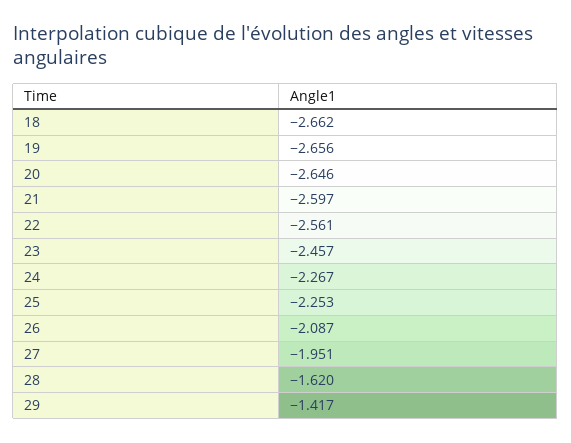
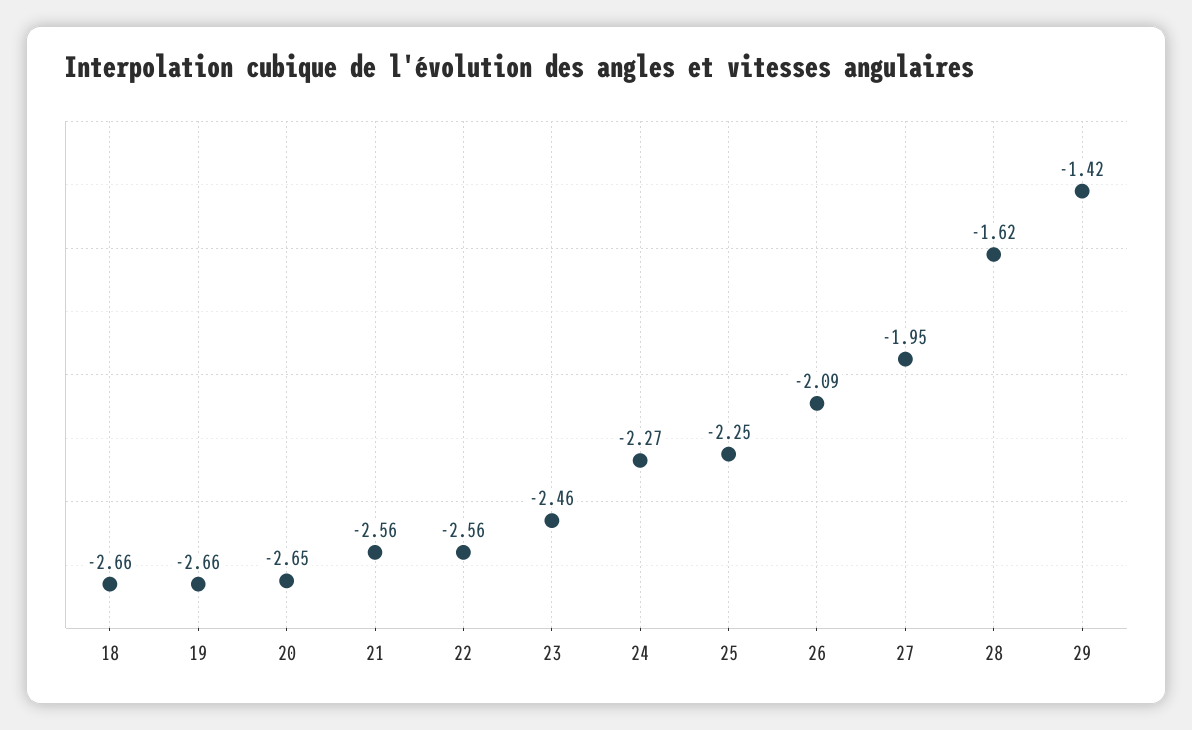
21: -2.597 -> -2.56

